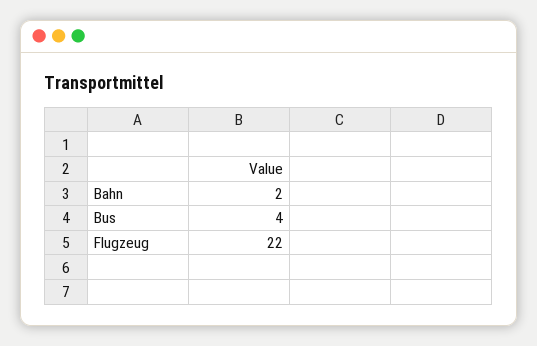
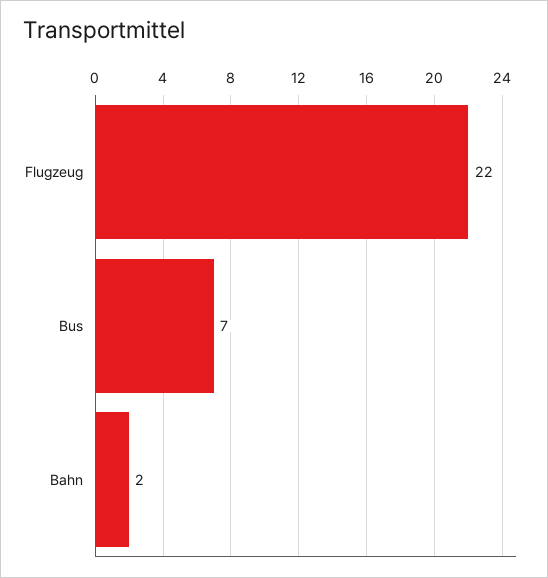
Bus: 4 -> 7

